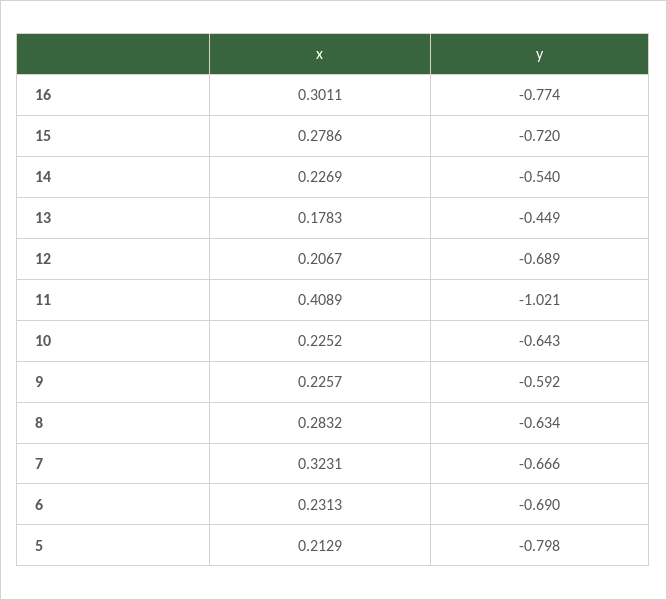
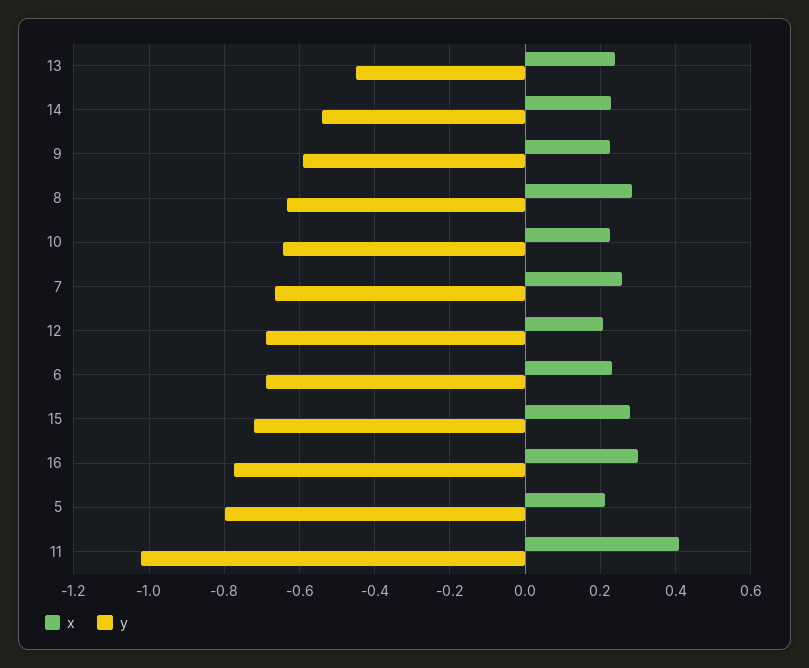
x, 13: 0.1783 -> 0.24
x, 7: 0.3231 -> 0.26

